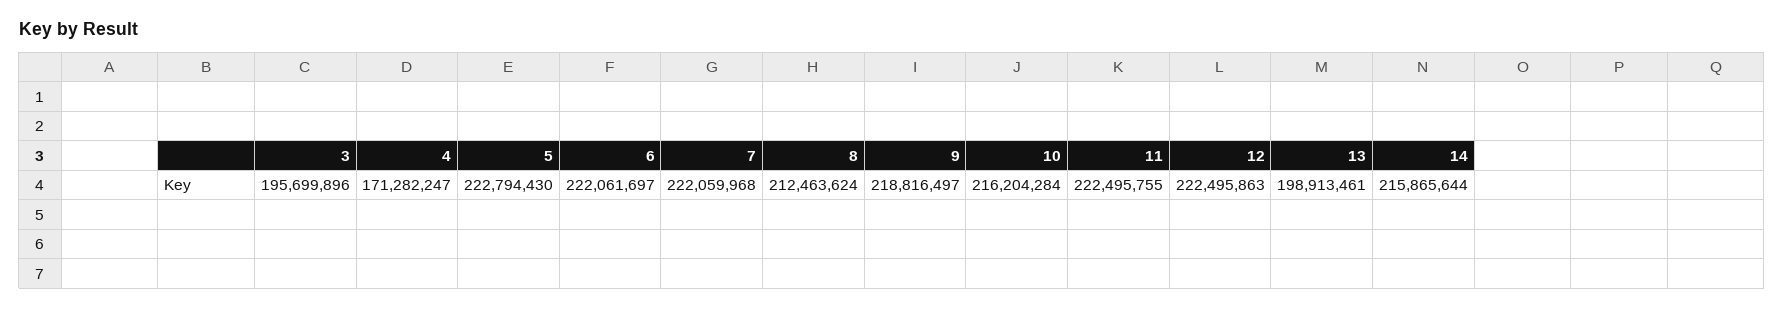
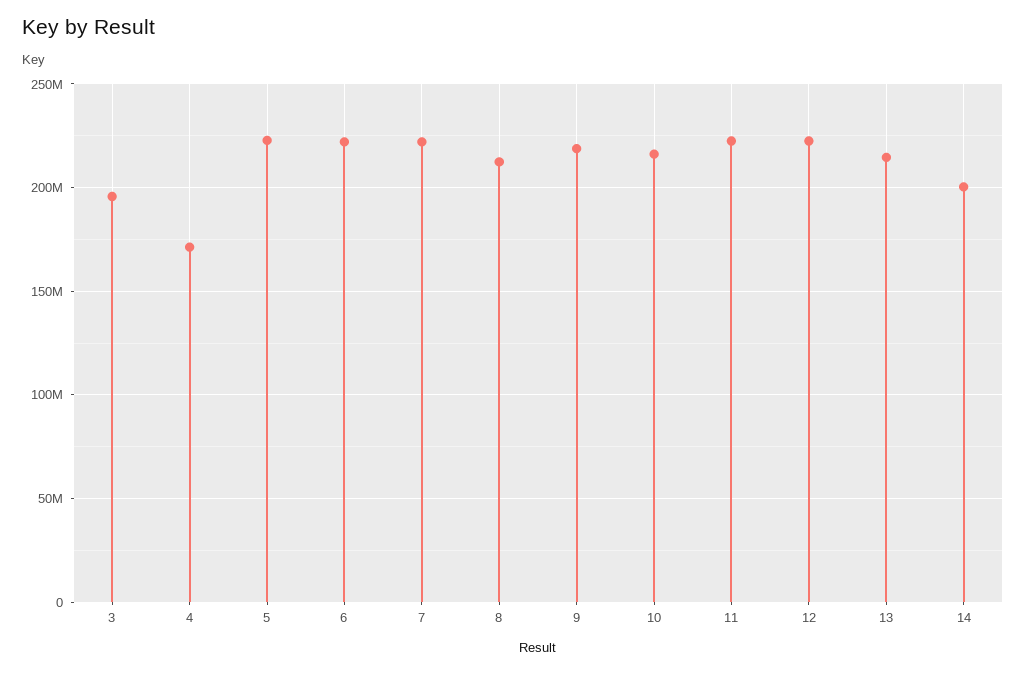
13: 198913461 -> 215000000
14: 215865644 -> 200000000

